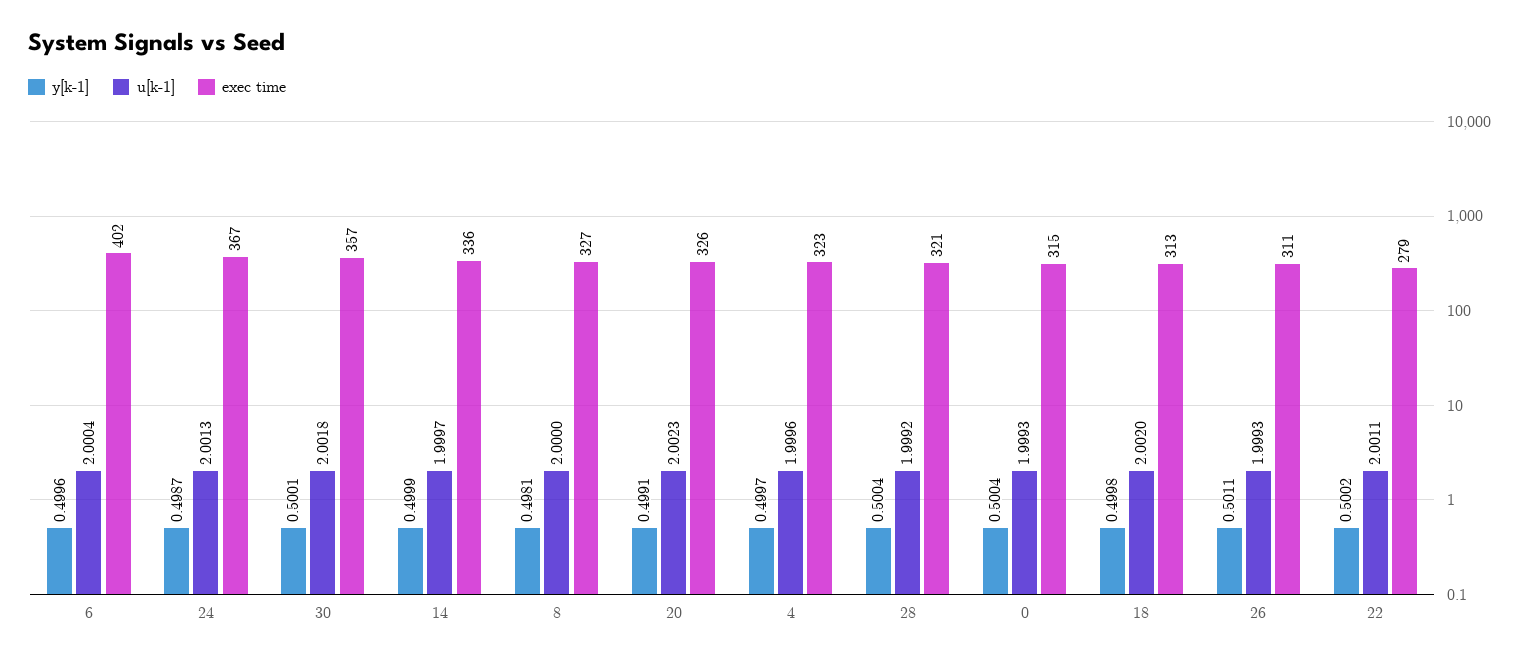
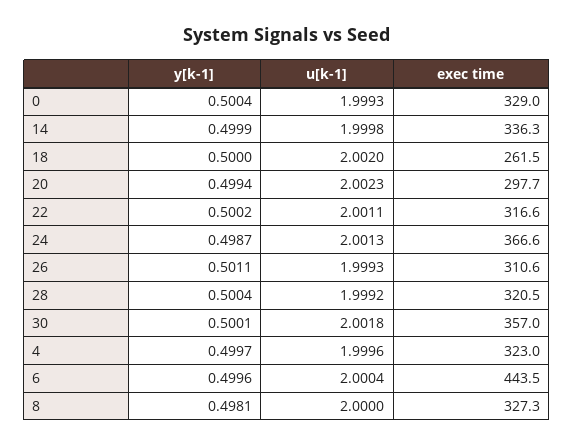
exec time, 6: 402 -> 443.5
u[k-1], 14: 1.9997 -> 1.9998
y[k-1], 20: 0.4991 -> 0.4994
exec time, 20: 326 -> 297.7
exec time, 0: 315 -> 329
y[k-1], 18: 0.4998 -> 0.5
exec time, 18: 313 -> 261.5
exec time, 22: 279 -> 316.6

